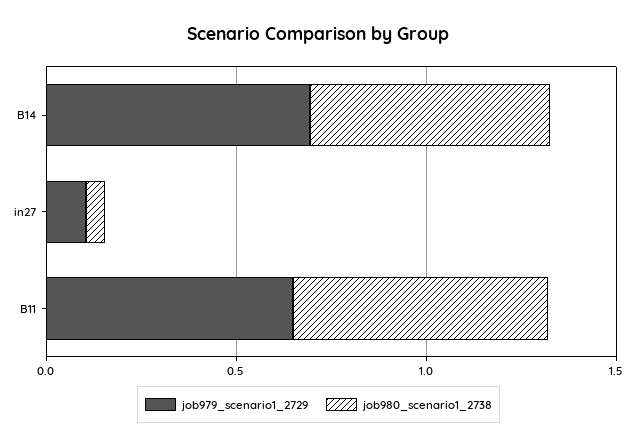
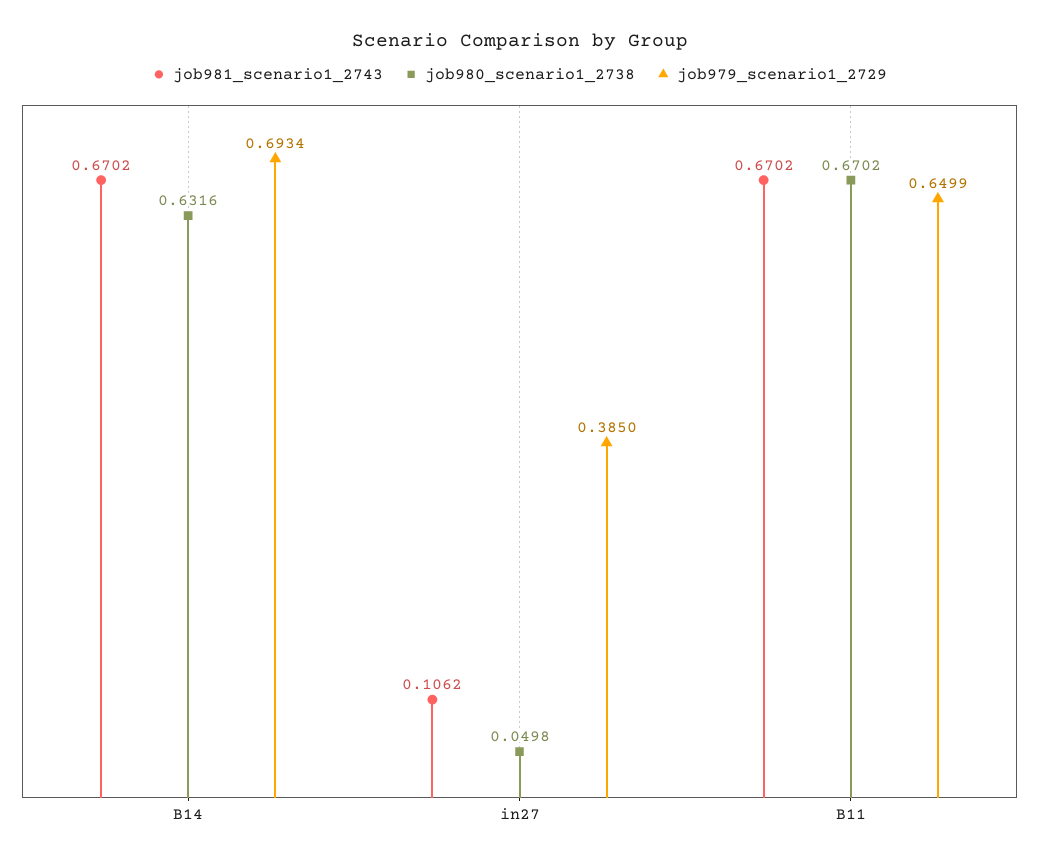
job979_scenario1_2729, in27: 0.1 -> 0.385
job981_scenario1_2743, B14: none -> 0.6702
job981_scenario1_2743, in27: none -> 0.1062
job981_scenario1_2743, B11: none -> 0.6702

